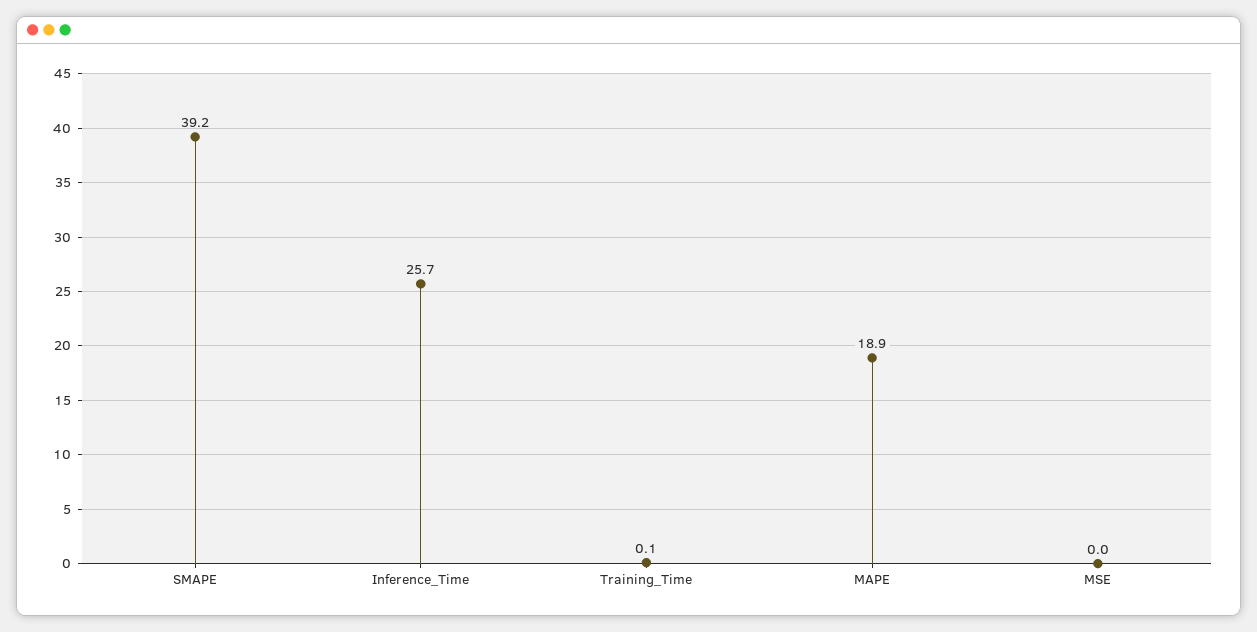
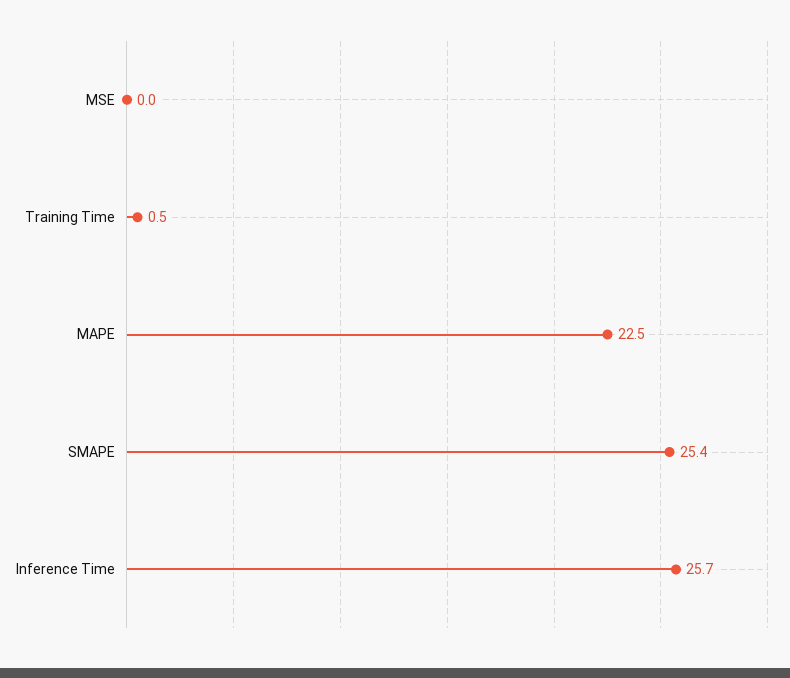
SMAPE: 39.2 -> 25.4
Training_Time: 0.1 -> 0.5
MAPE: 18.9 -> 22.5

